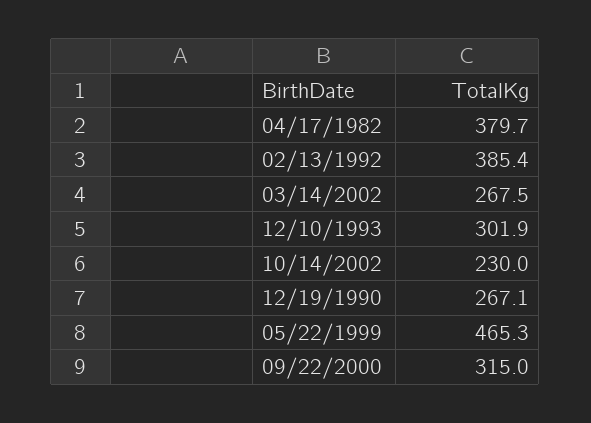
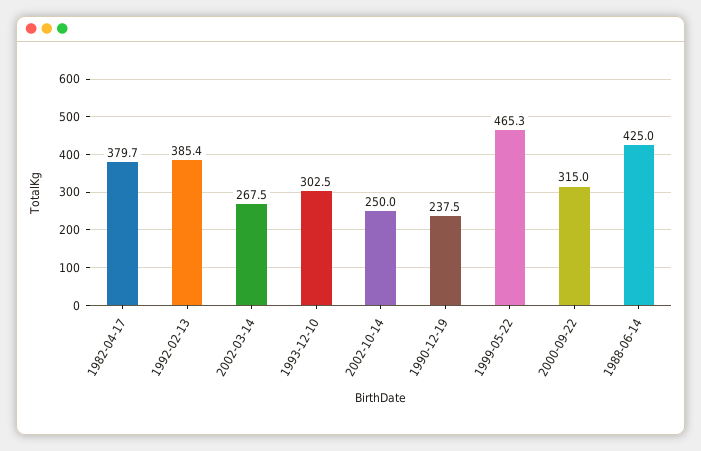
12/10/1993: 301.9 -> 302.5
10/14/2002: 230 -> 250
12/19/1990: 267.1 -> 237.5
1988-06-14: none -> 425

